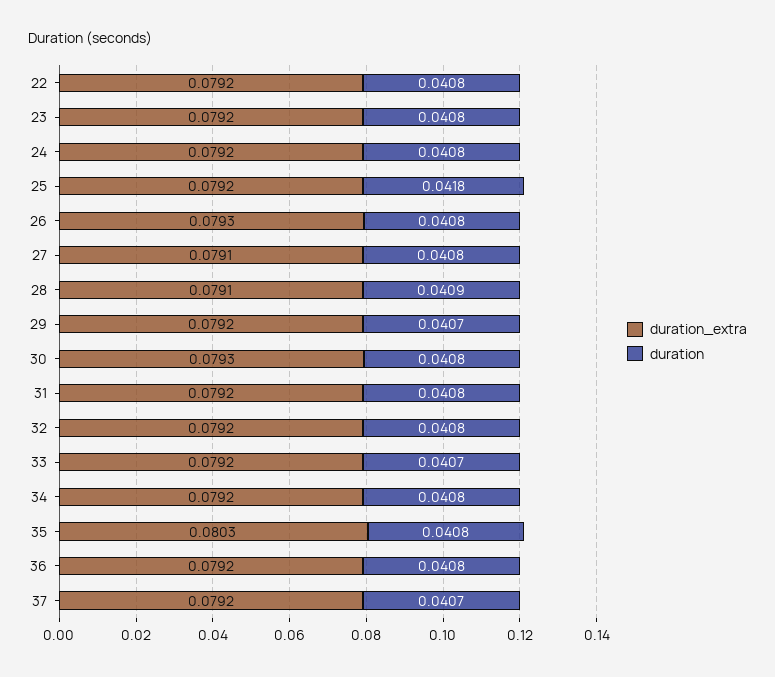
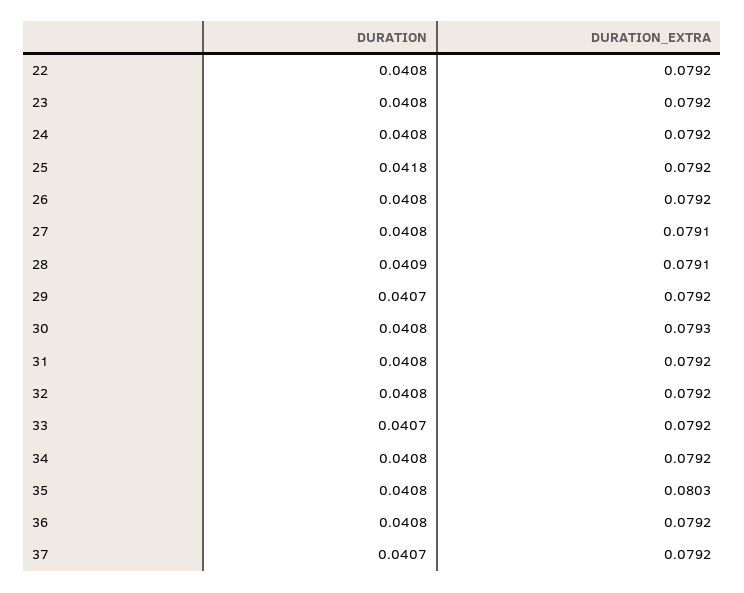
duration_extra, 26: 0.0793 -> 0.0792

